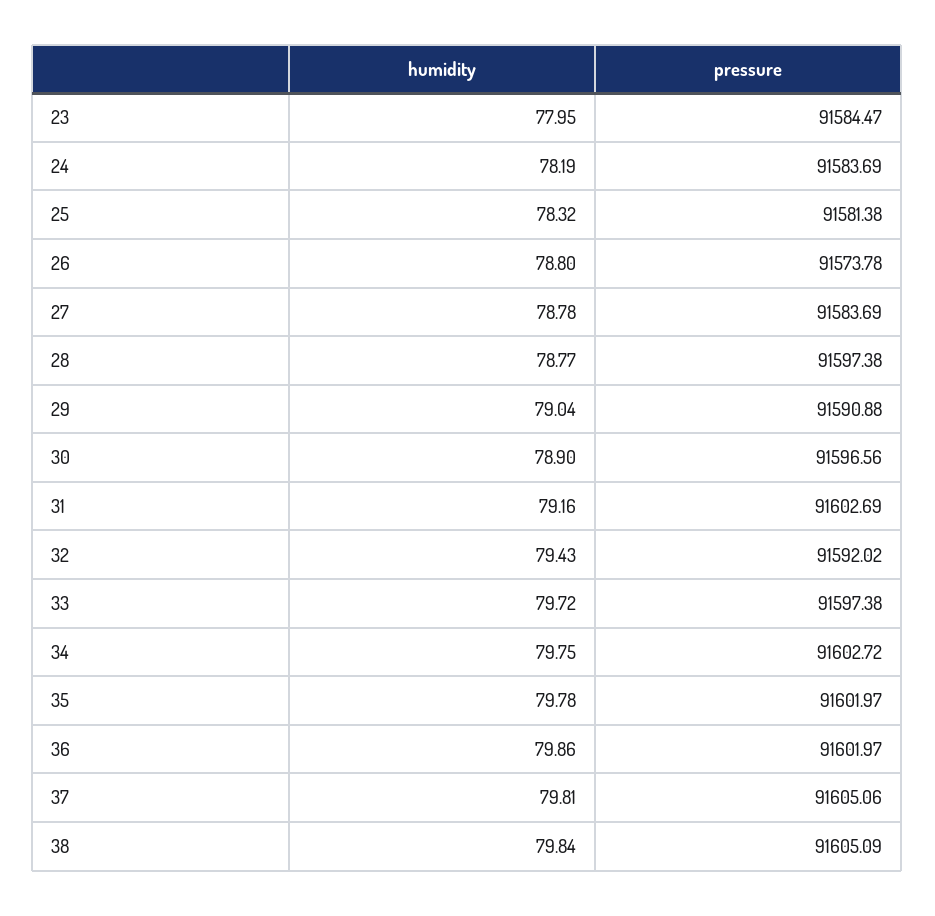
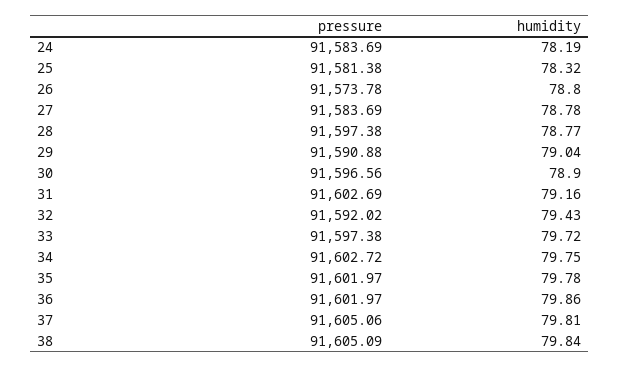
humidity, 23: 77.95 -> none
pressure, 23: 91584.47 -> none

